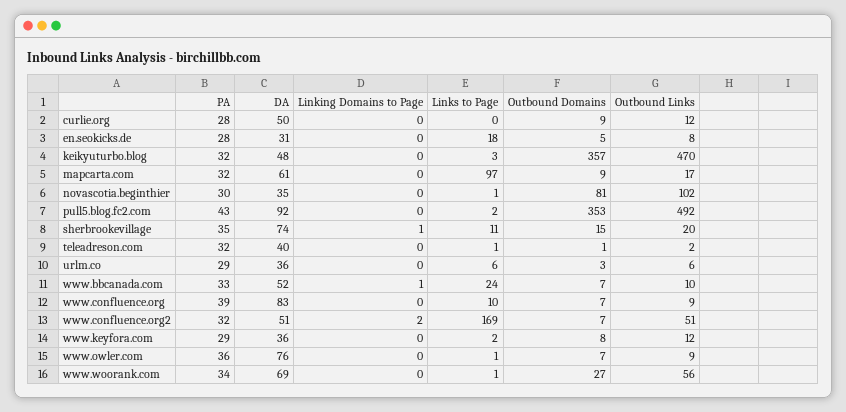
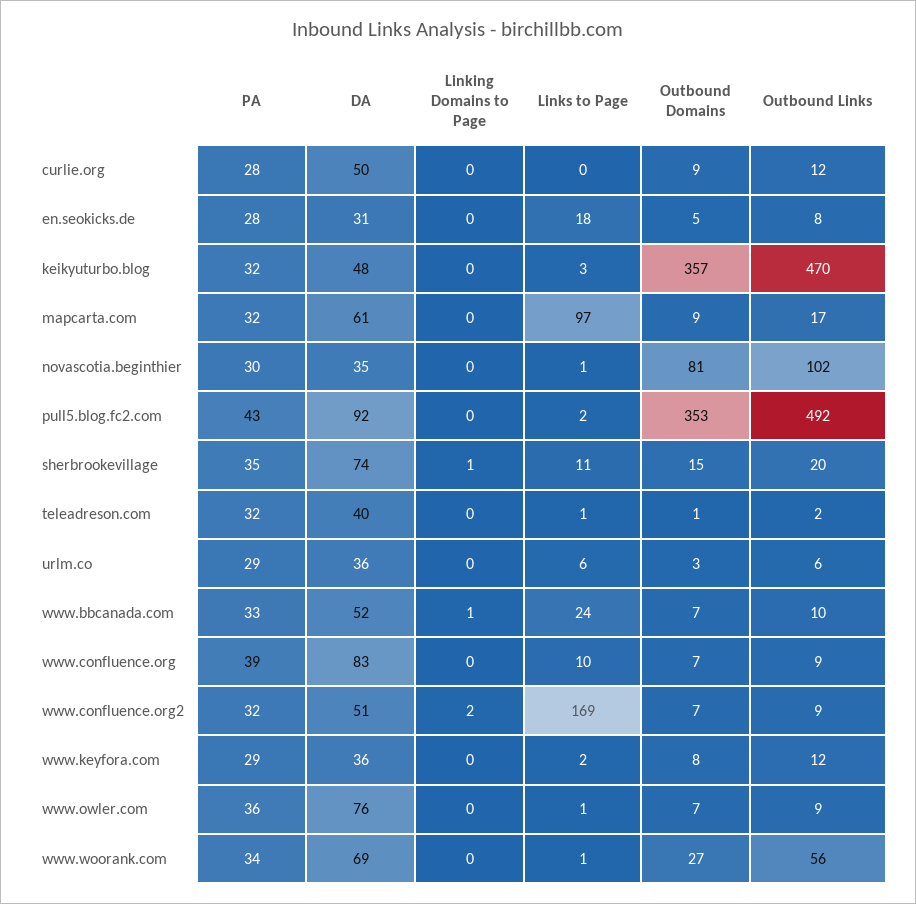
Outbound Links, www.confluence.org2: 51 -> 9

